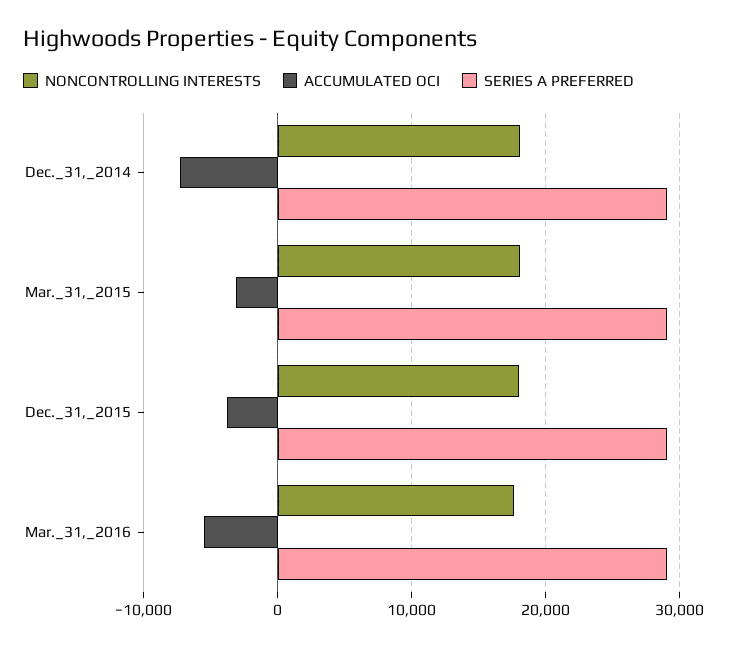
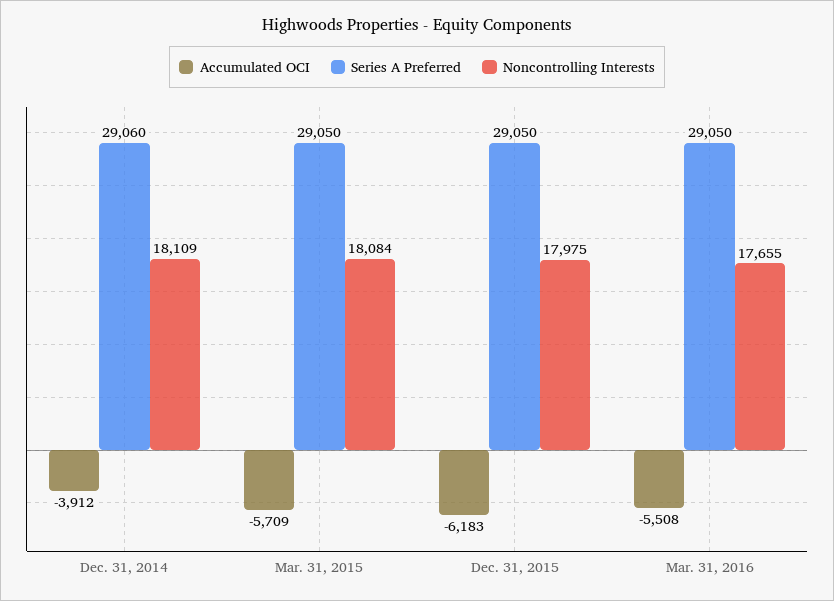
ACCUMULATED OCI, Dec._31,_2014: -7000 -> -3912
ACCUMULATED OCI, Mar._31,_2015: -3000 -> -5709
ACCUMULATED OCI, Dec._31,_2015: -4000 -> -6183

